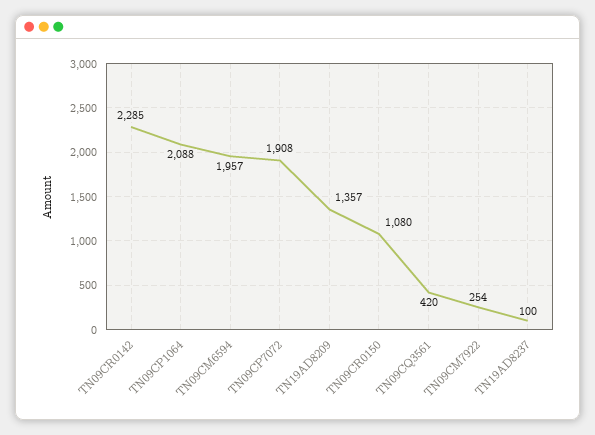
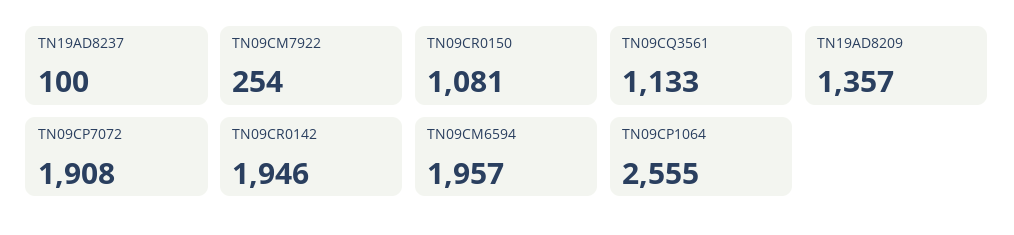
TN09CR0142: 2285 -> 1946
TN09CP1064: 2088 -> 2555
TN09CR0150: 1080 -> 1081
TN09CQ3561: 420 -> 1133

